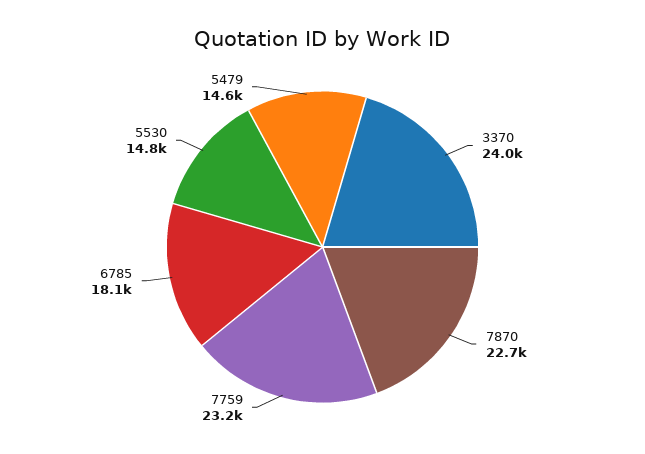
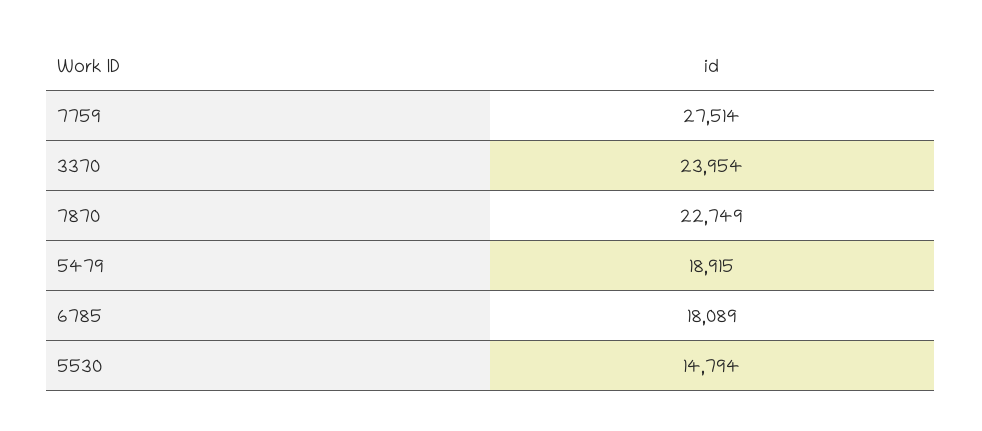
7759: 23200 -> 27514
5479: 14600 -> 18915

